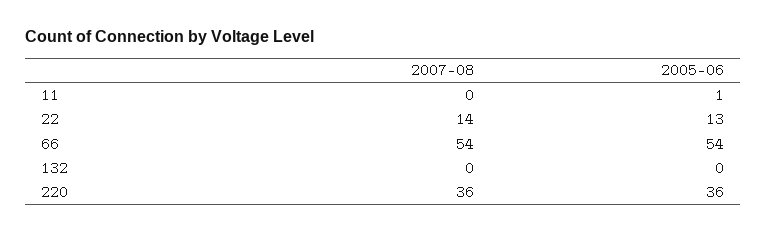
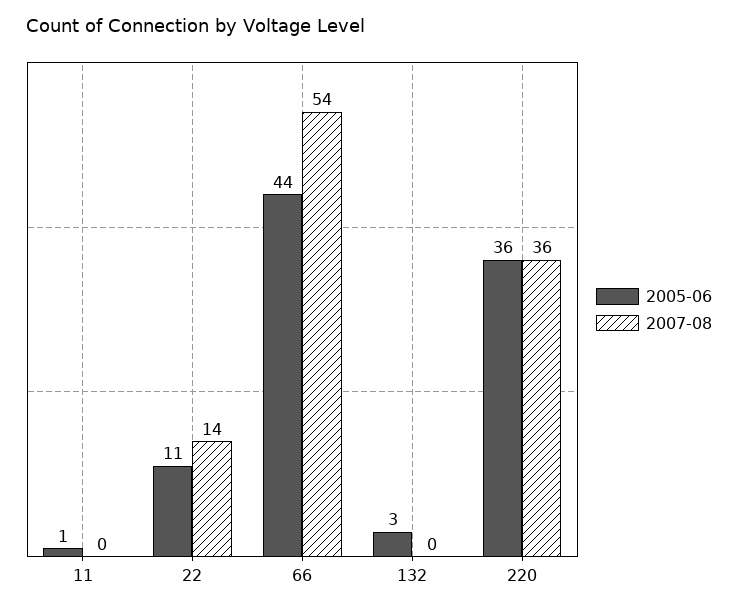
2005-06, 22: 13 -> 11
2005-06, 66: 54 -> 44
2005-06, 132: 0 -> 3

